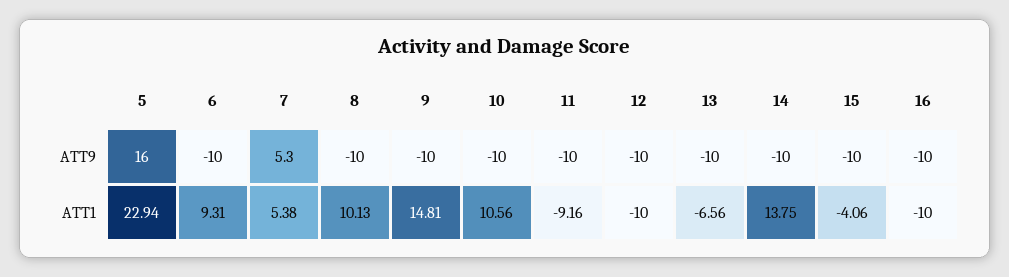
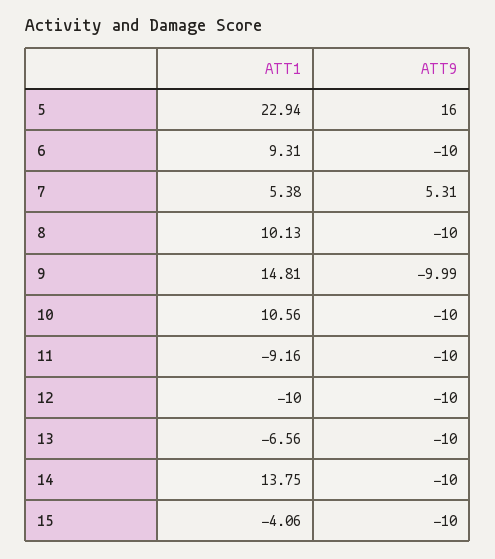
7, ATT9: 5.3 -> 5.31
9, ATT9: -10 -> -9.99
16, ATT9: -10 -> none
16, ATT1: -10 -> none

